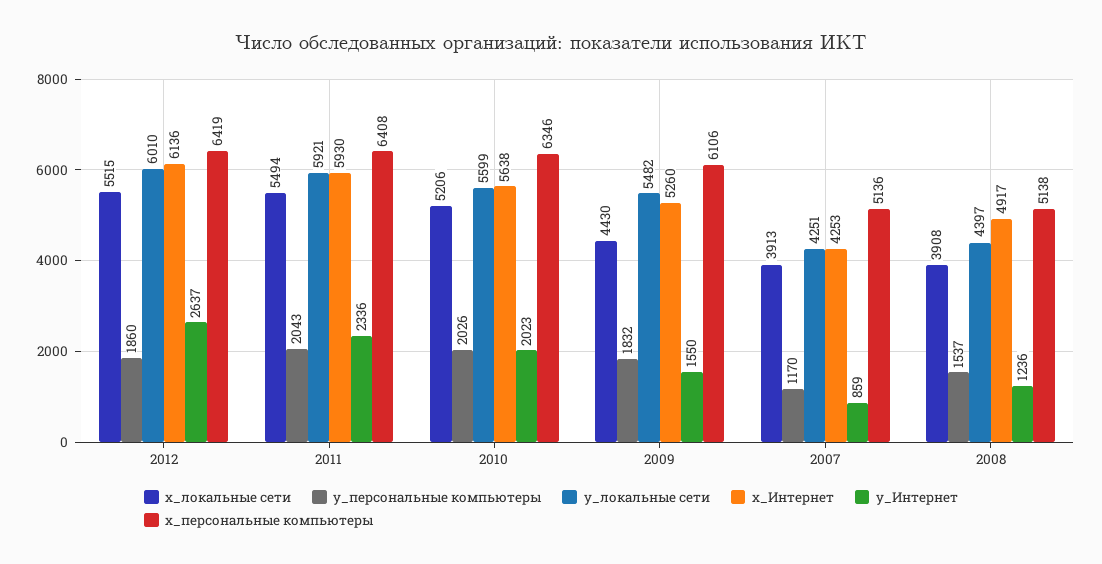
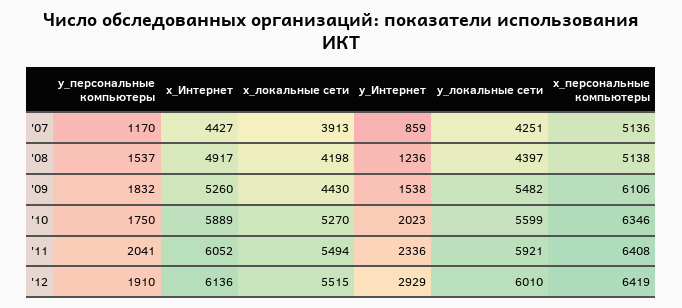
y_персональные компьютеры, 2012: 1860 -> 1910
y_Интернет, 2012: 2637 -> 2929
y_персональные компьютеры, 2011: 2043 -> 2041
x_Интернет, 2011: 5930 -> 6052
x_локальные сети, 2010: 5206 -> 5270
y_персональные компьютеры, 2010: 2026 -> 1750
x_Интернет, 2010: 5638 -> 5889
y_Интернет, 2009: 1550 -> 1538
x_Интернет, 2007: 4253 -> 4427
x_локальные сети, 2008: 3908 -> 4198

